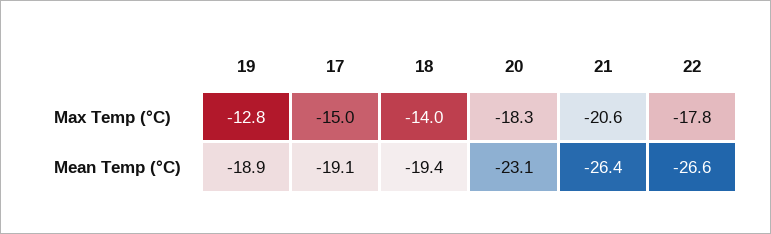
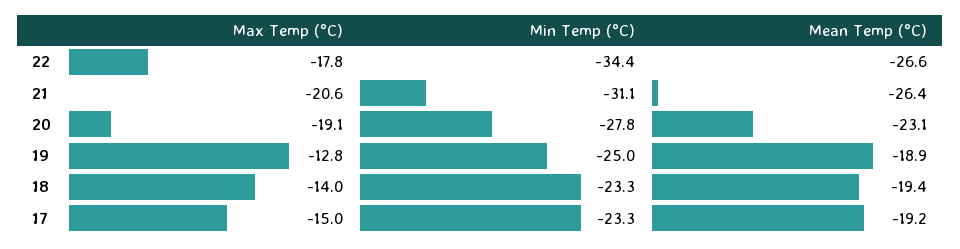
20, Max Temp (°C): -18.3 -> -19.1
17, Mean Temp (°C): -19.1 -> -19.2
22, Min Temp (°C): none -> -34.4
21, Min Temp (°C): none -> -31.1
20, Min Temp (°C): none -> -27.8
19, Min Temp (°C): none -> -25
18, Min Temp (°C): none -> -23.3
17, Min Temp (°C): none -> -23.3

